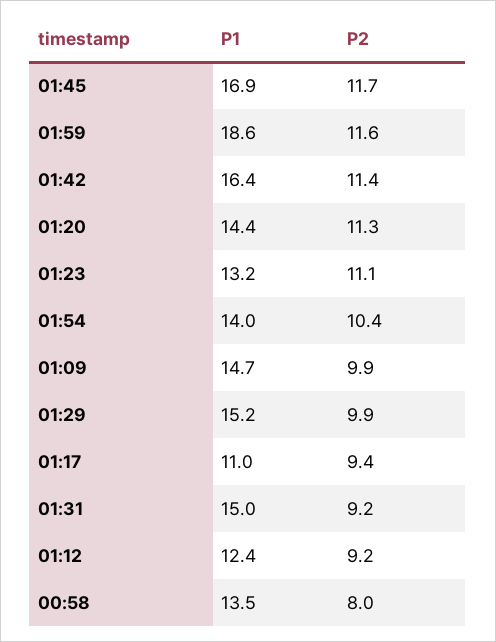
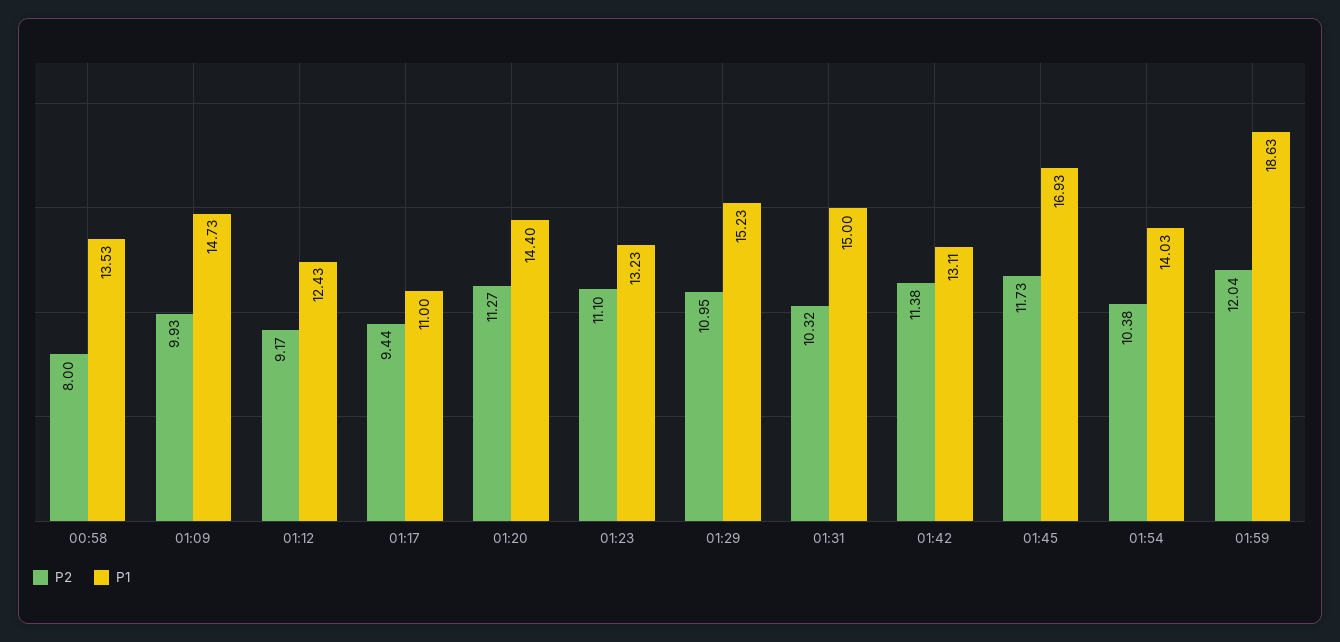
P2, 01:59: 11.6 -> 12.04
P1, 01:42: 16.4 -> 13.11
P2, 01:29: 9.9 -> 10.95
P2, 01:31: 9.2 -> 10.32

